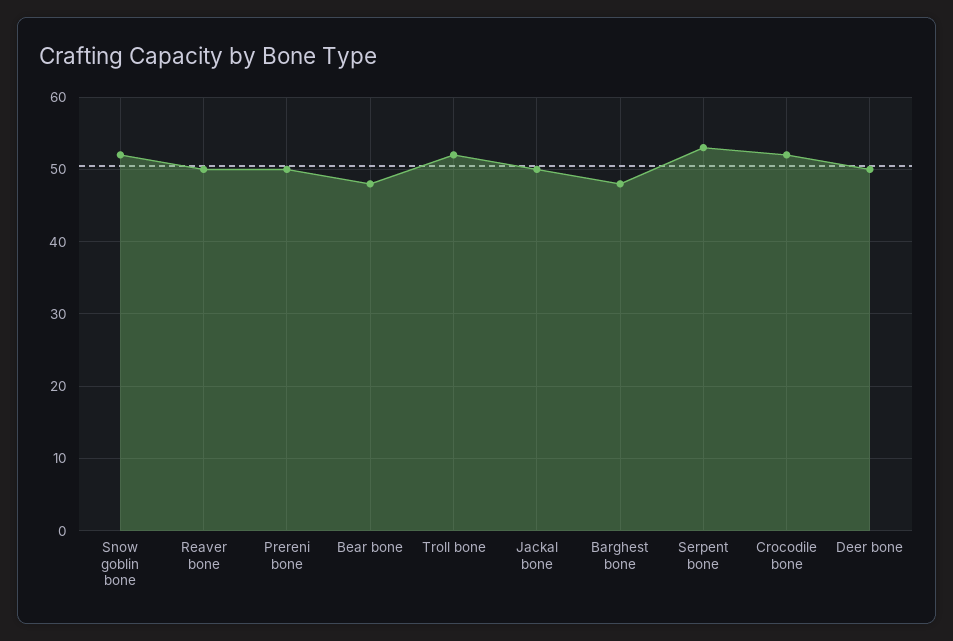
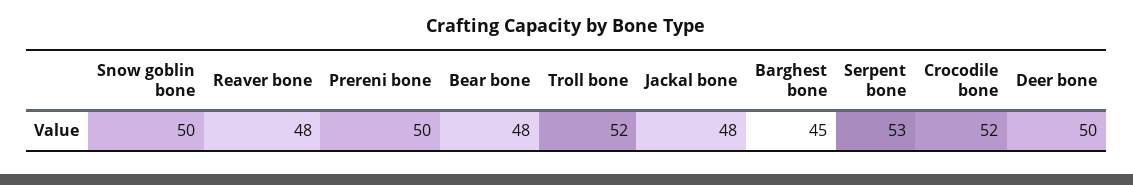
Snow goblin bone: 52 -> 50
Reaver bone: 50 -> 48
Jackal bone: 50 -> 48
Barghest bone: 48 -> 45

